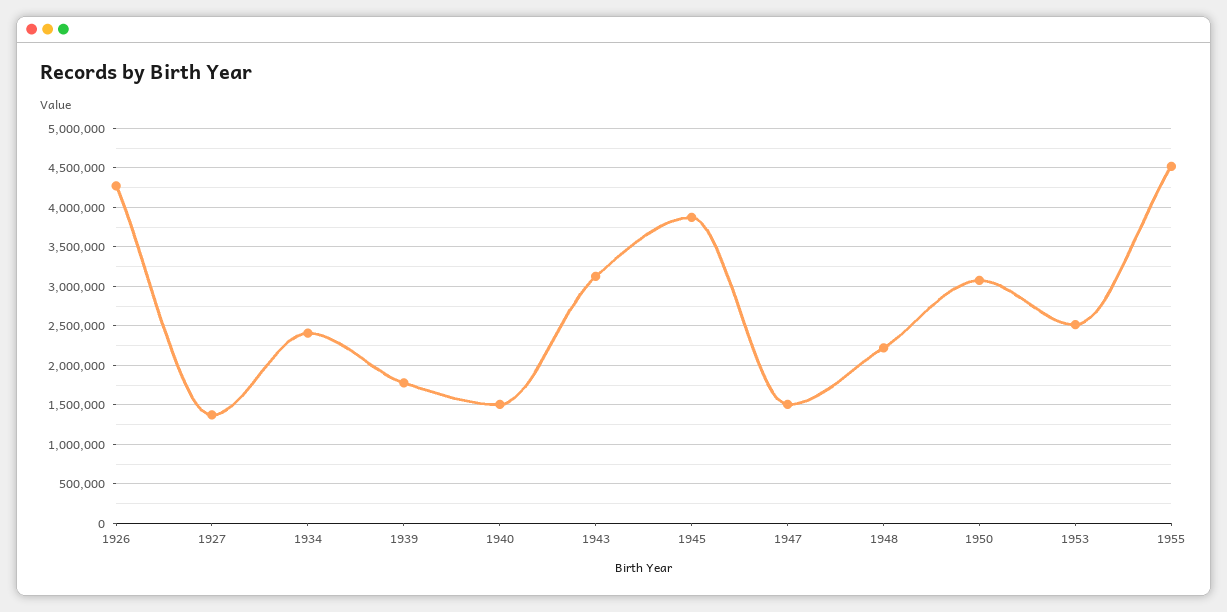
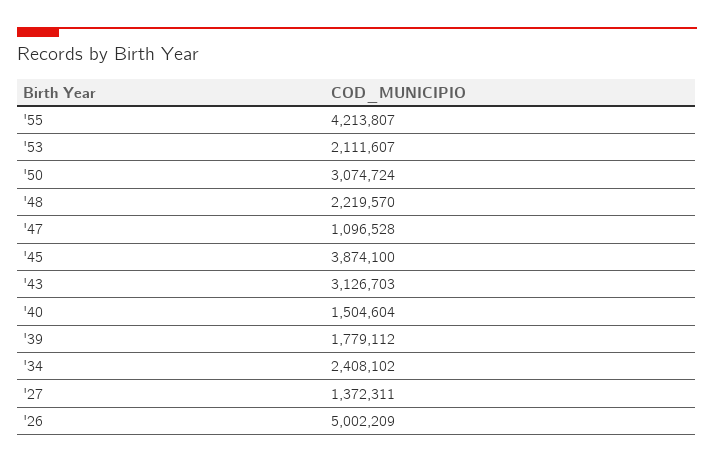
1926: 4300000 -> 5002209
1947: 1500000 -> 1096528
1953: 2500000 -> 2111607
1955: 4500000 -> 4213807

